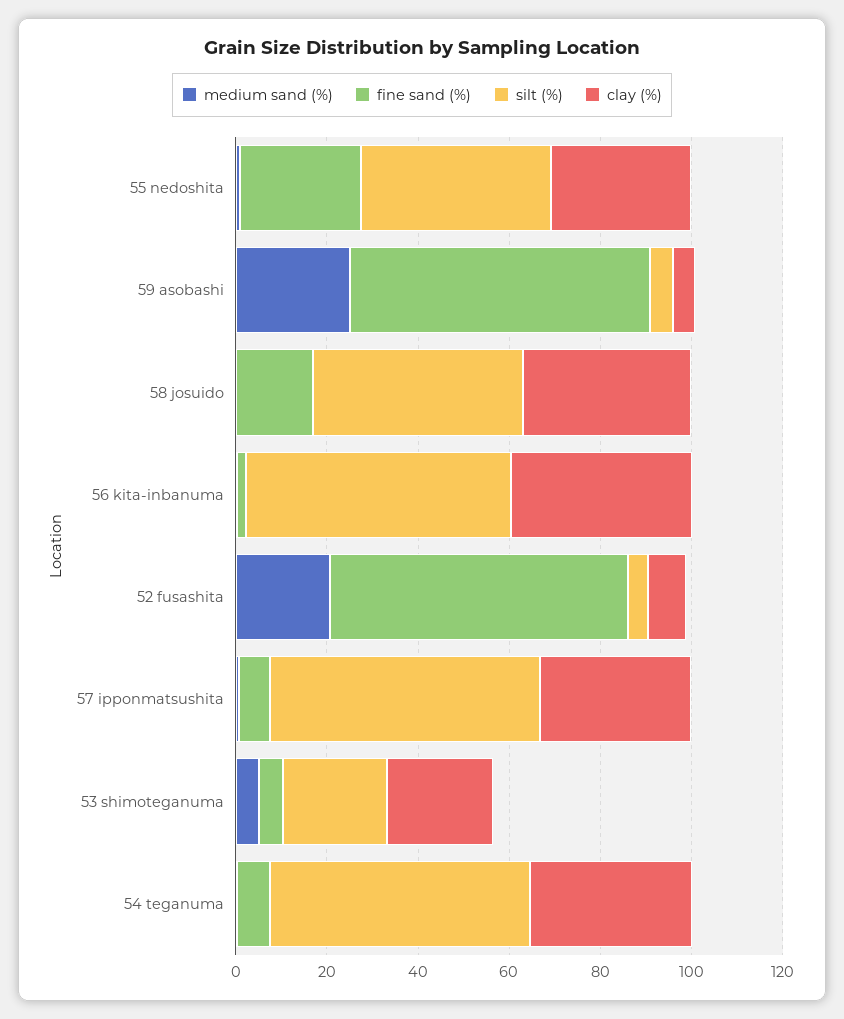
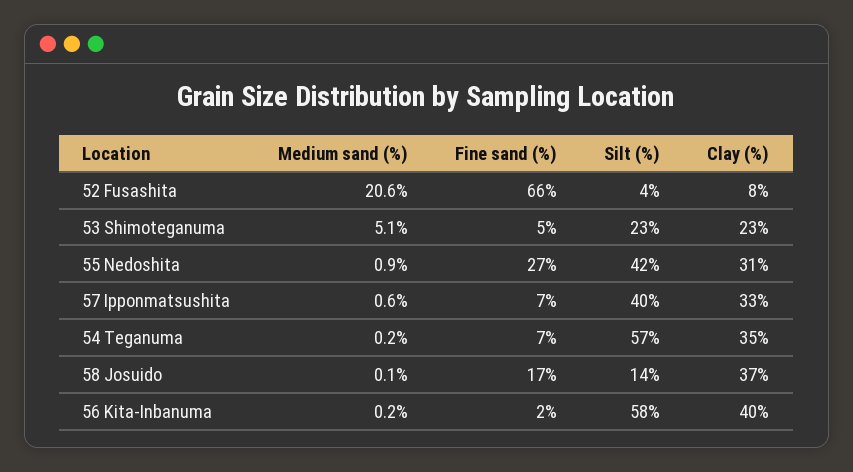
medium sand (%), 59 asobashi: 25 -> none
fine sand (%), 59 asobashi: 65 -> none
silt (%), 59 asobashi: 5 -> none
clay (%), 59 asobashi: 5 -> none
silt (%), 58 josuido: 45 -> 14
silt (%), 57 ipponmatsushita: 60 -> 40

